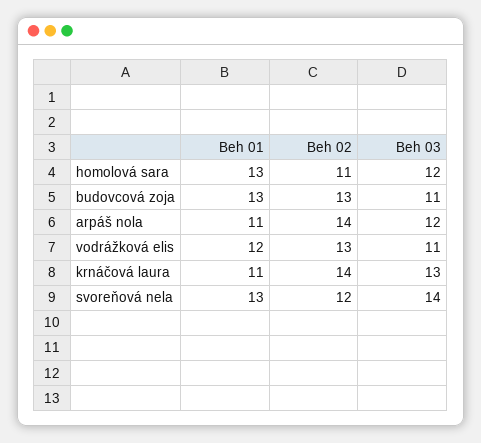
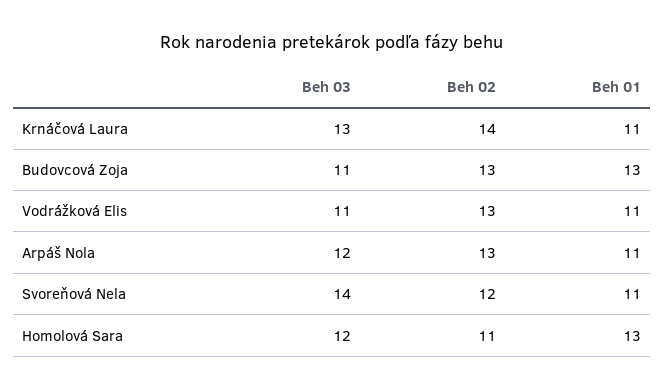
Beh 02, arpáš nola: 14 -> 13
Beh 01, vodrážková elis: 12 -> 11
Beh 01, svoreňová nela: 13 -> 11

